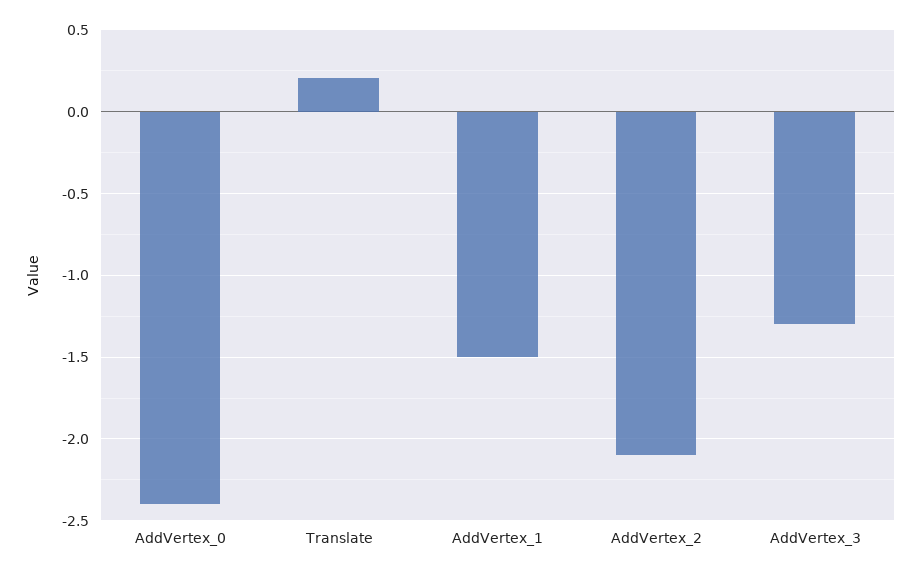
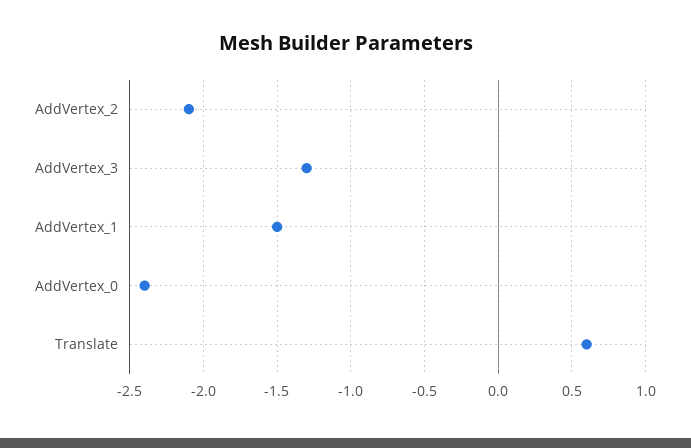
Translate: 0.2 -> 0.6

